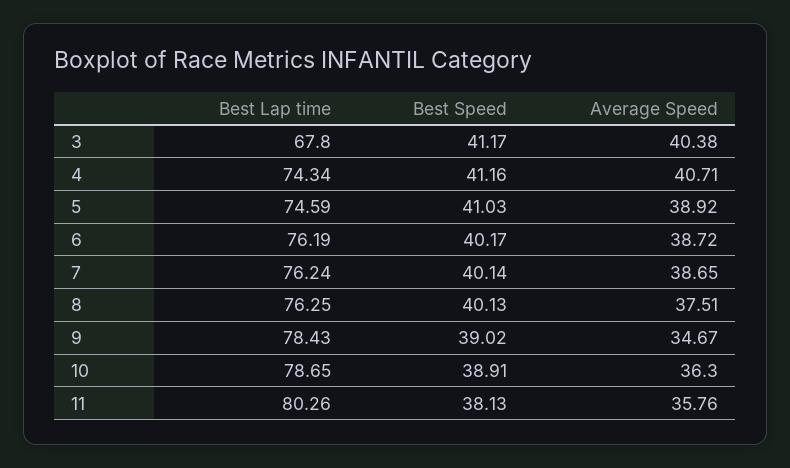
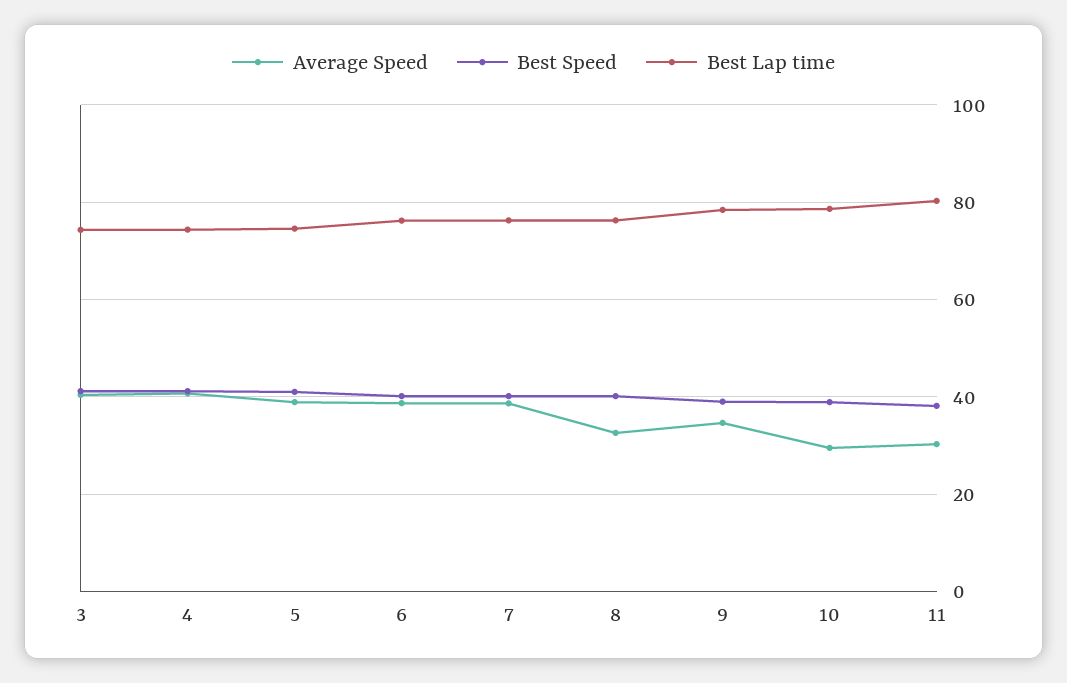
Best Lap time, 3: 67.8 -> 74
Average Speed, 8: 37.51 -> 32
Average Speed, 10: 36.3 -> 30
Average Speed, 11: 35.76 -> 30

